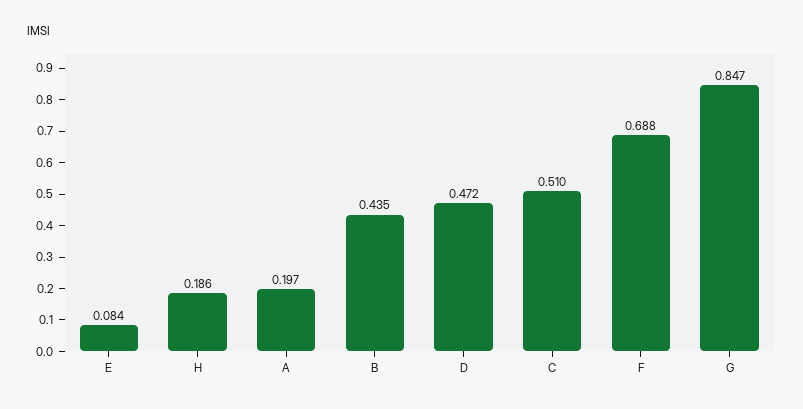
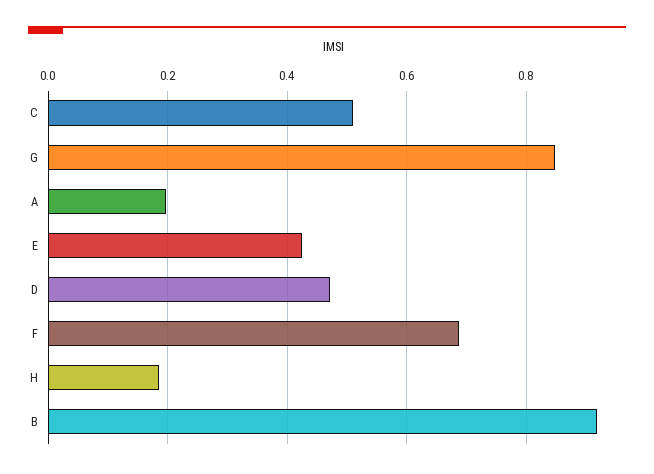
E: 0.084 -> 0.42
B: 0.435 -> 0.92

